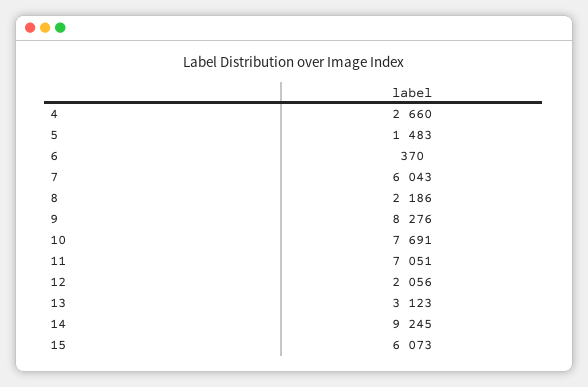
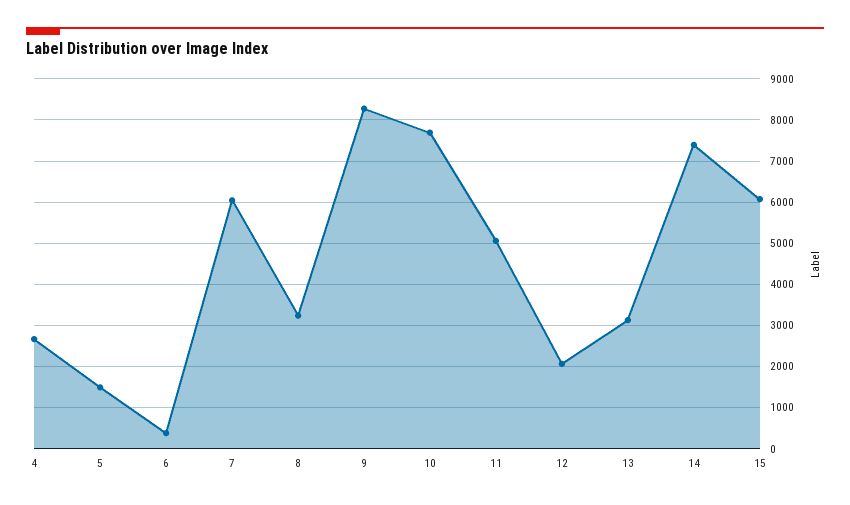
8: 2186 -> 3200
11: 7051 -> 5000
14: 9245 -> 7400

